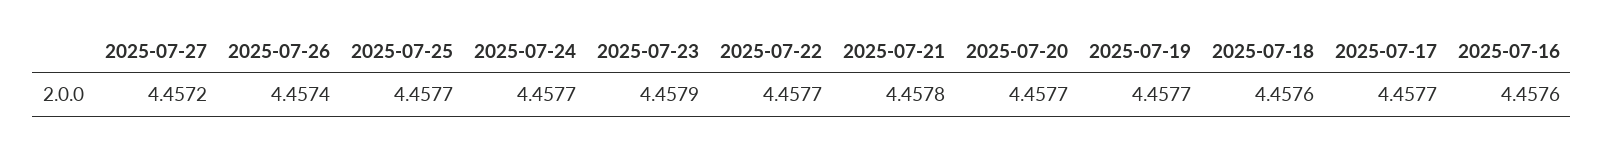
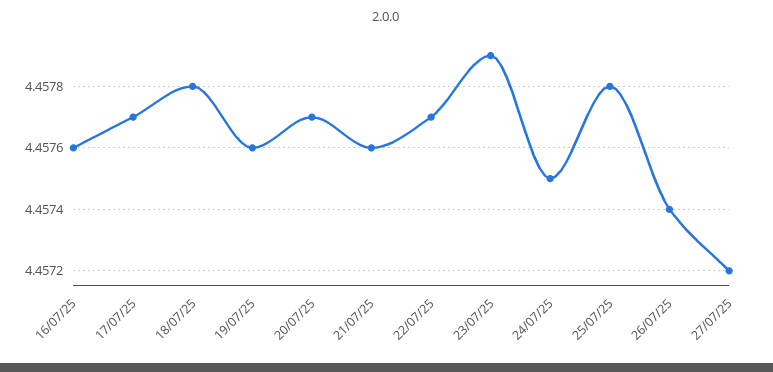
2025-07-25: 4.4577 -> 4.4578
2025-07-24: 4.4577 -> 4.4575
2025-07-21: 4.4578 -> 4.4576
2025-07-19: 4.4577 -> 4.4576
2025-07-18: 4.4576 -> 4.4578

